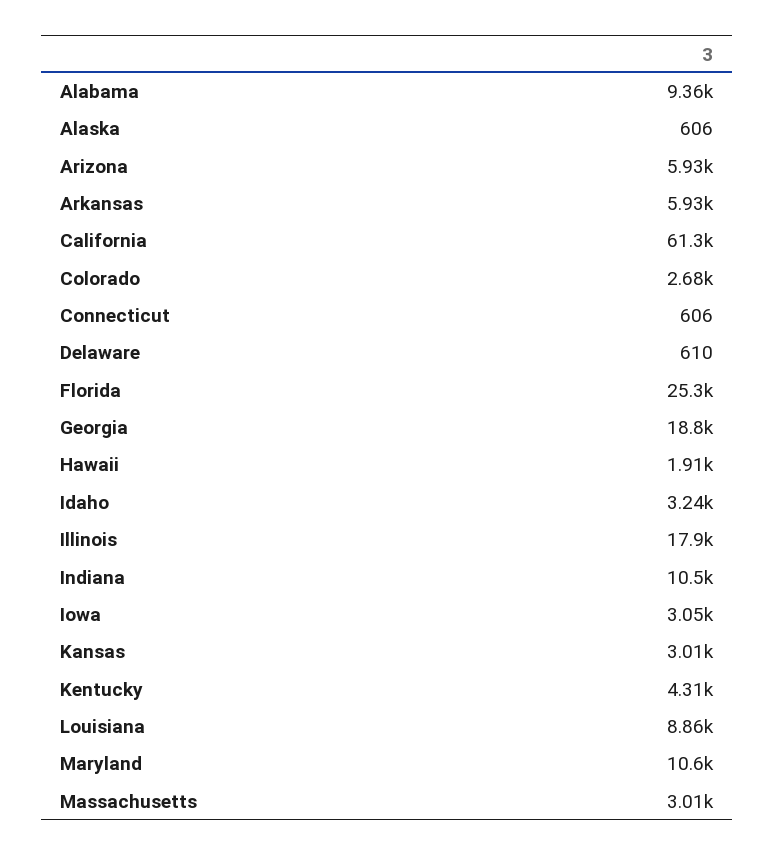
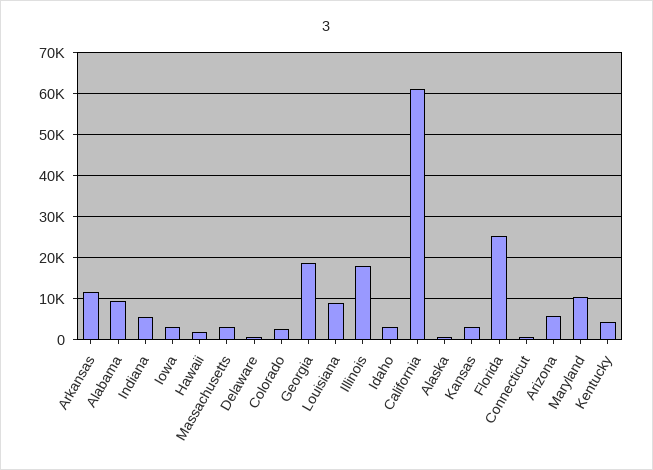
Arkansas: 5930 -> 12000
Indiana: 10500 -> 6000

